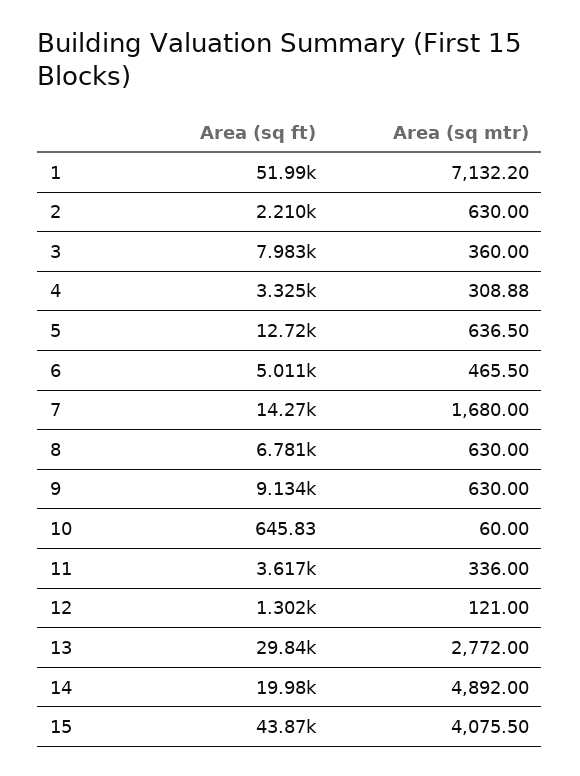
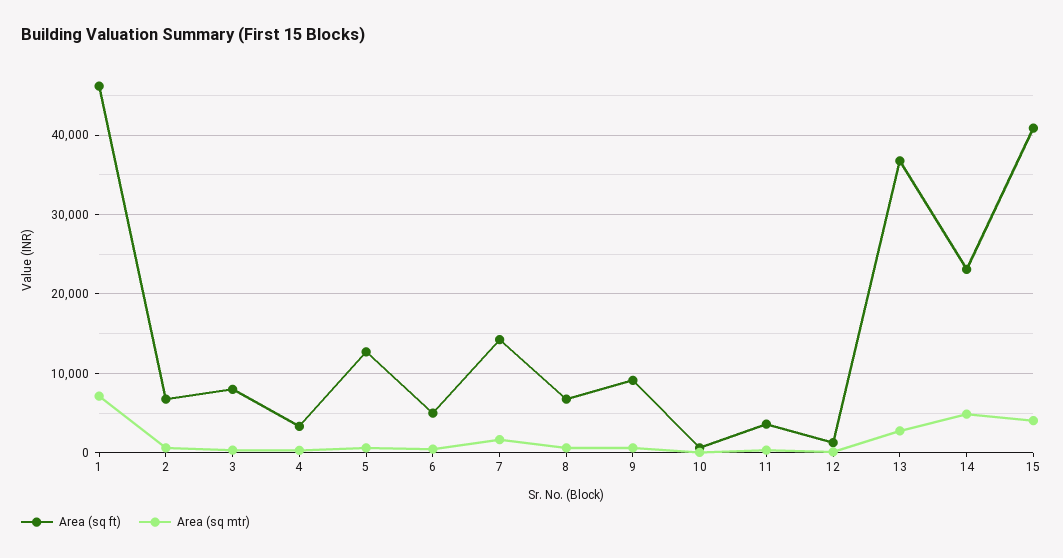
Area (sq ft), 1: 51990 -> 46000
Area (sq ft), 2: 2210 -> 7000
Area (sq ft), 13: 29840 -> 37000
Area (sq ft), 14: 19980 -> 23000
Area (sq ft), 15: 43870 -> 41000

